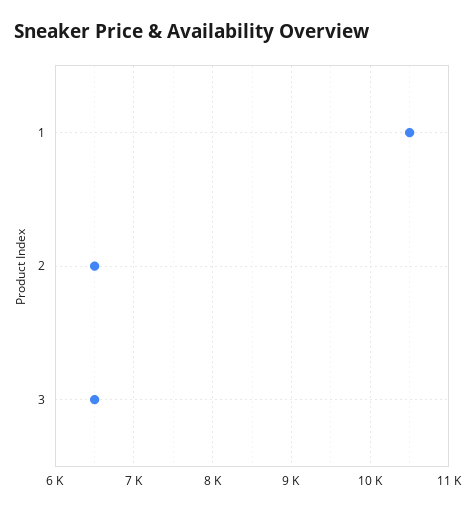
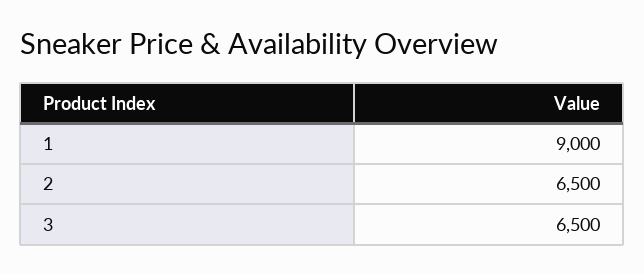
1: 10500 -> 9000

